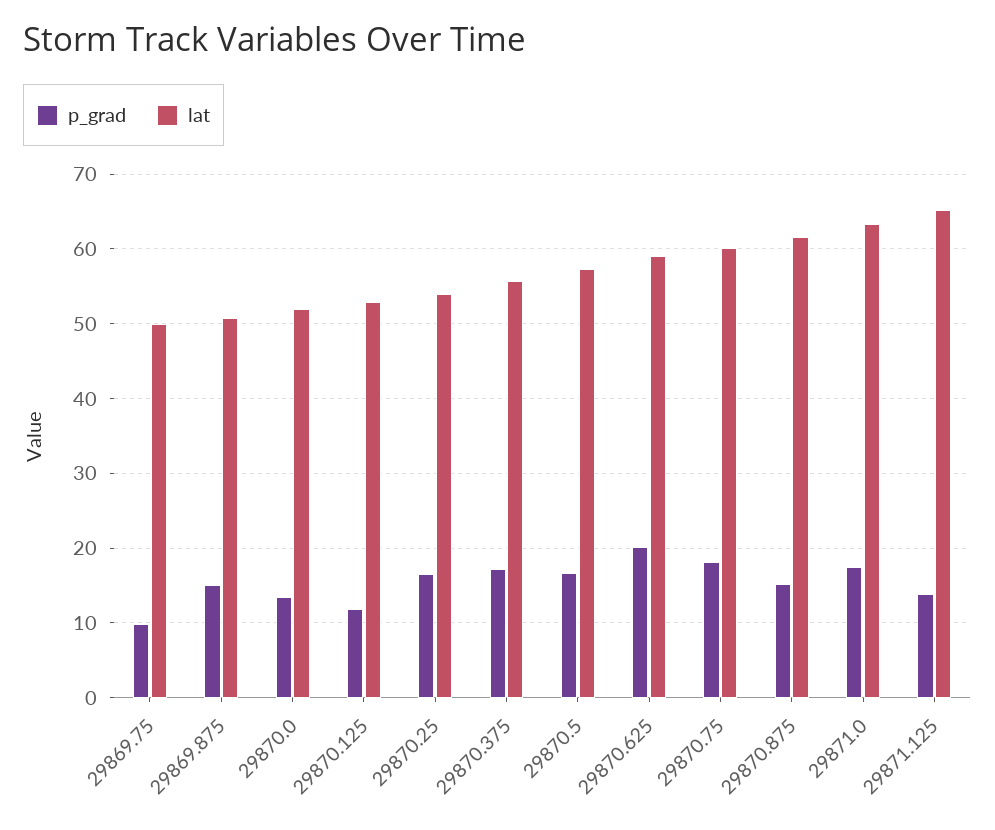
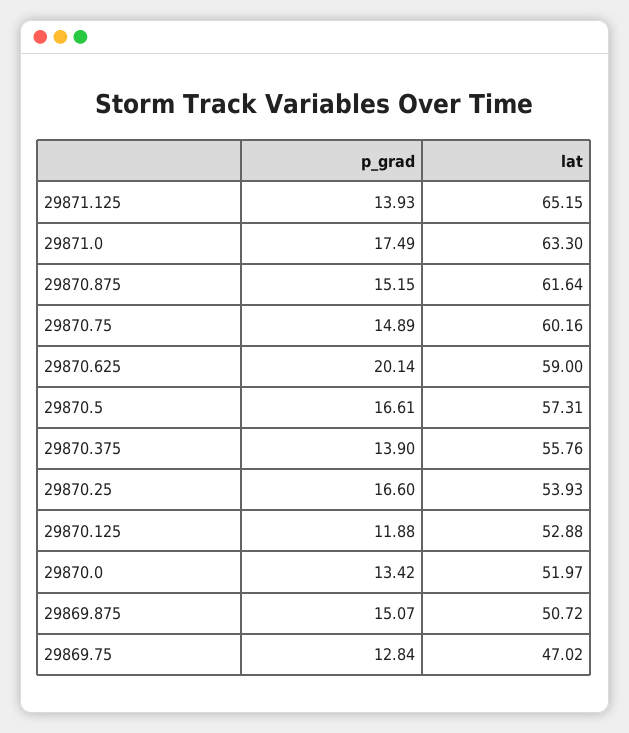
p_grad, 29869.75: 10 -> 12.84
lat, 29869.75: 50 -> 47.02
p_grad, 29870.375: 17 -> 13.9
p_grad, 29870.75: 18 -> 14.89

